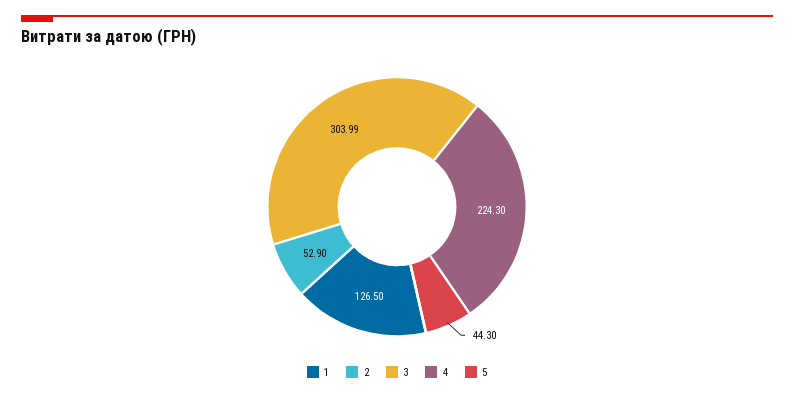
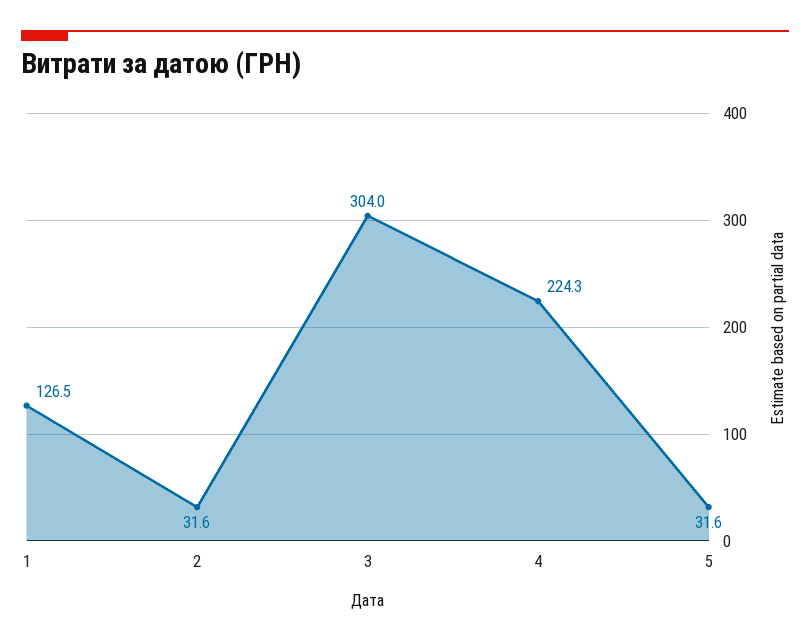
2: 52.9 -> 31.6
5: 44.3 -> 31.6

